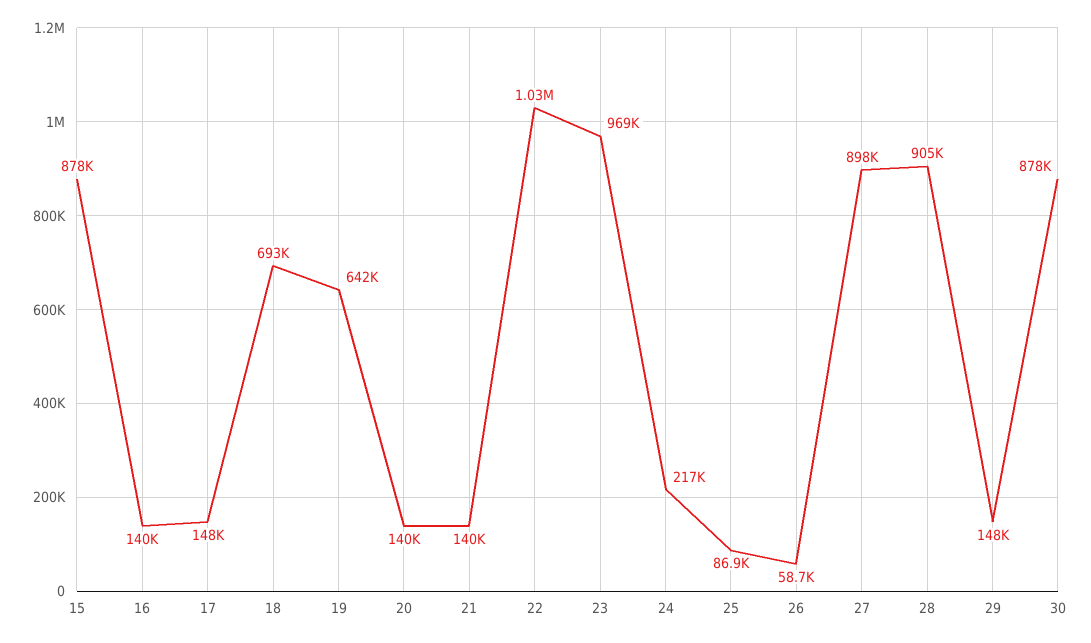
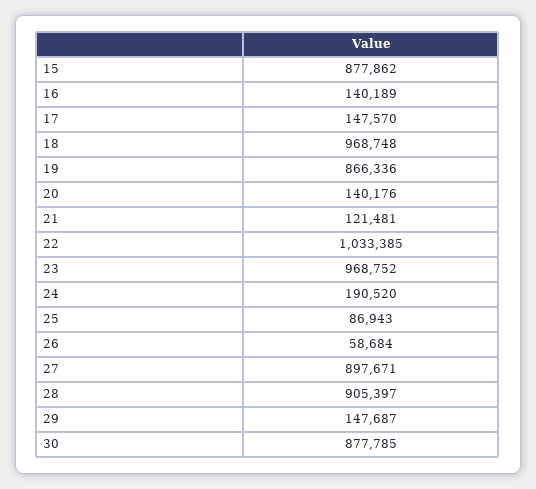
18: 693000 -> 968748
19: 642000 -> 866336
21: 140000 -> 121481
24: 217000 -> 190520

